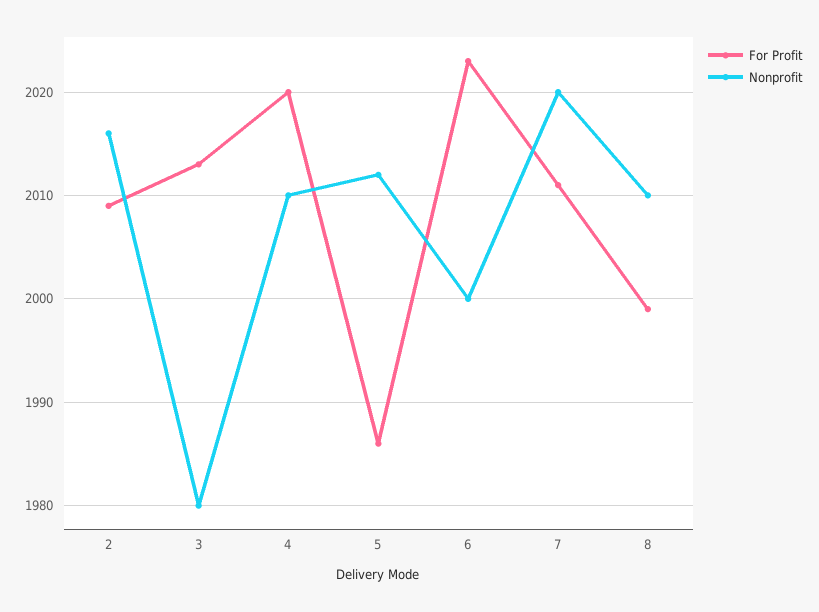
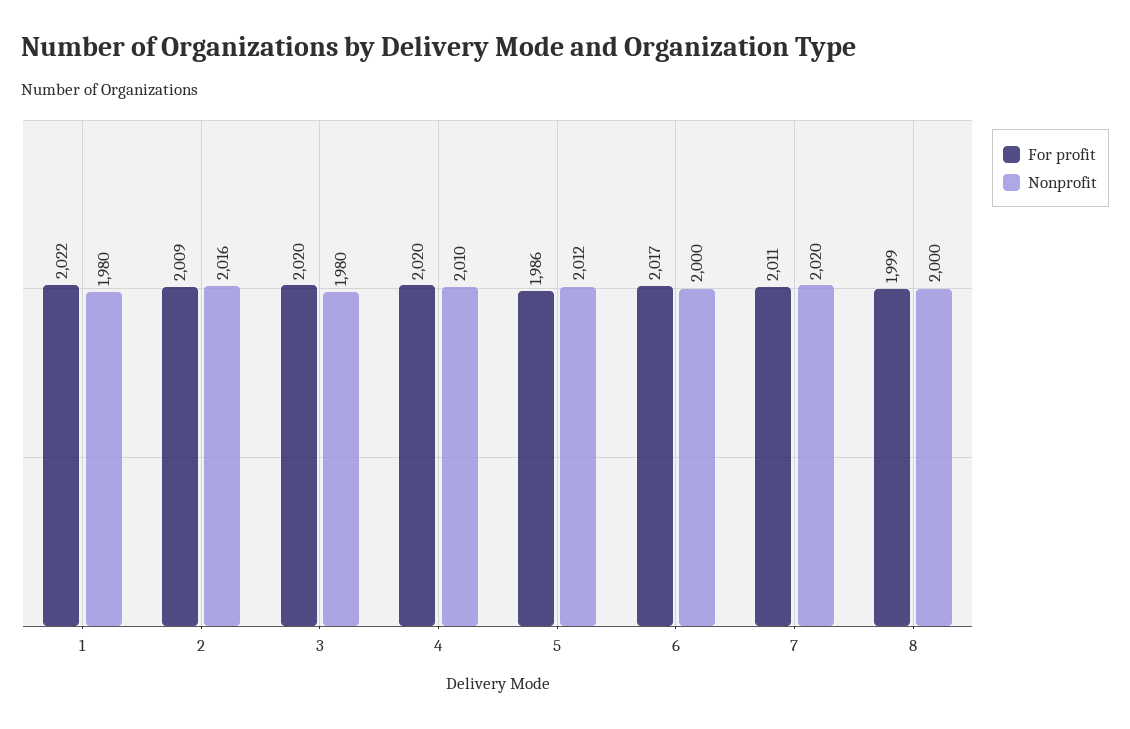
For Profit, 3: 2013 -> 2020
For Profit, 6: 2023 -> 2017
Nonprofit, 8: 2010 -> 2000
For Profit, 1: none -> 2022
Nonprofit, 1: none -> 1980

